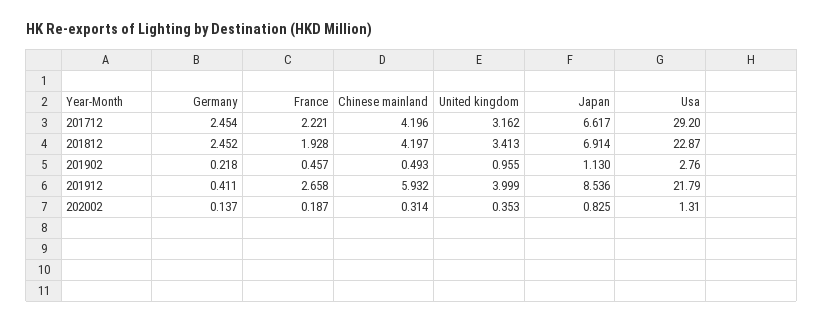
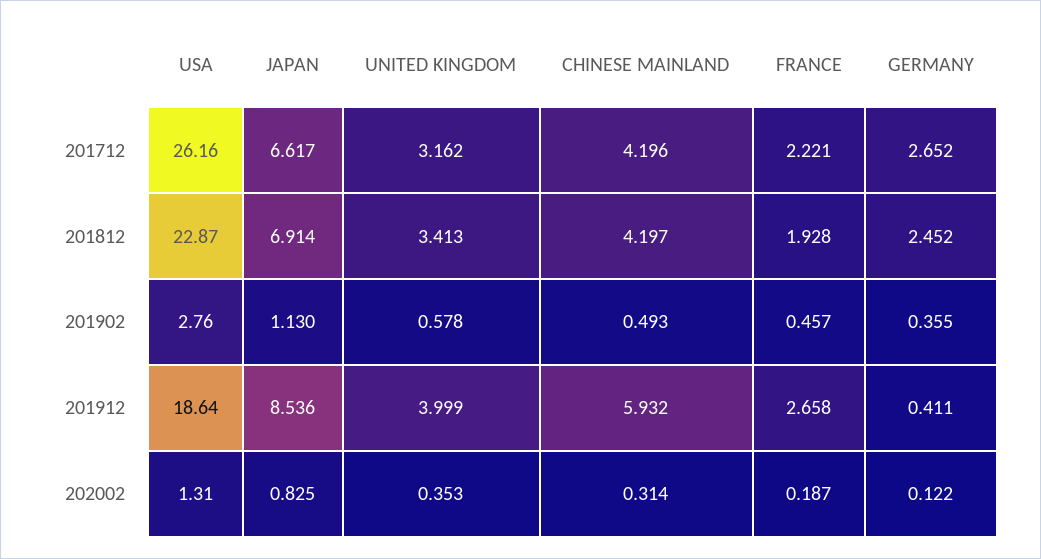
Germany, 201712: 2.454 -> 2.652
Usa, 201712: 29.2 -> 26.16
Germany, 201902: 0.218 -> 0.355
United kingdom, 201902: 0.955 -> 0.578
Usa, 201912: 21.79 -> 18.64
Germany, 202002: 0.137 -> 0.122

